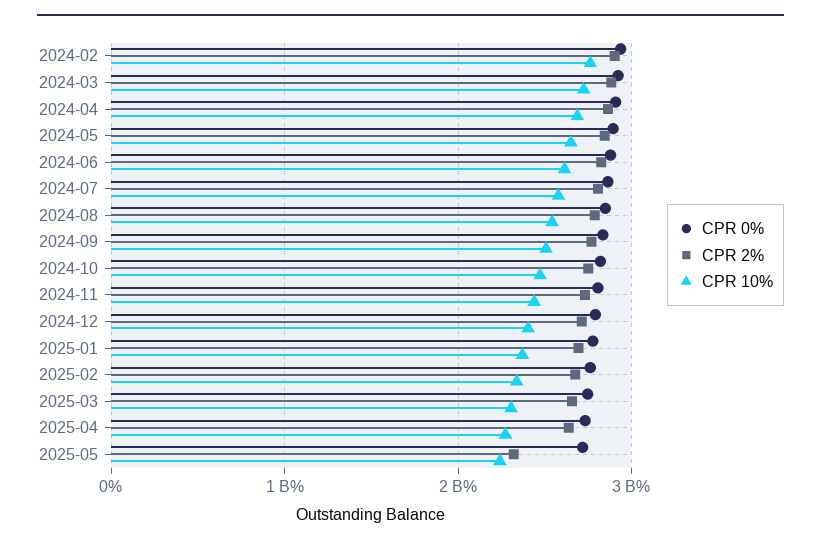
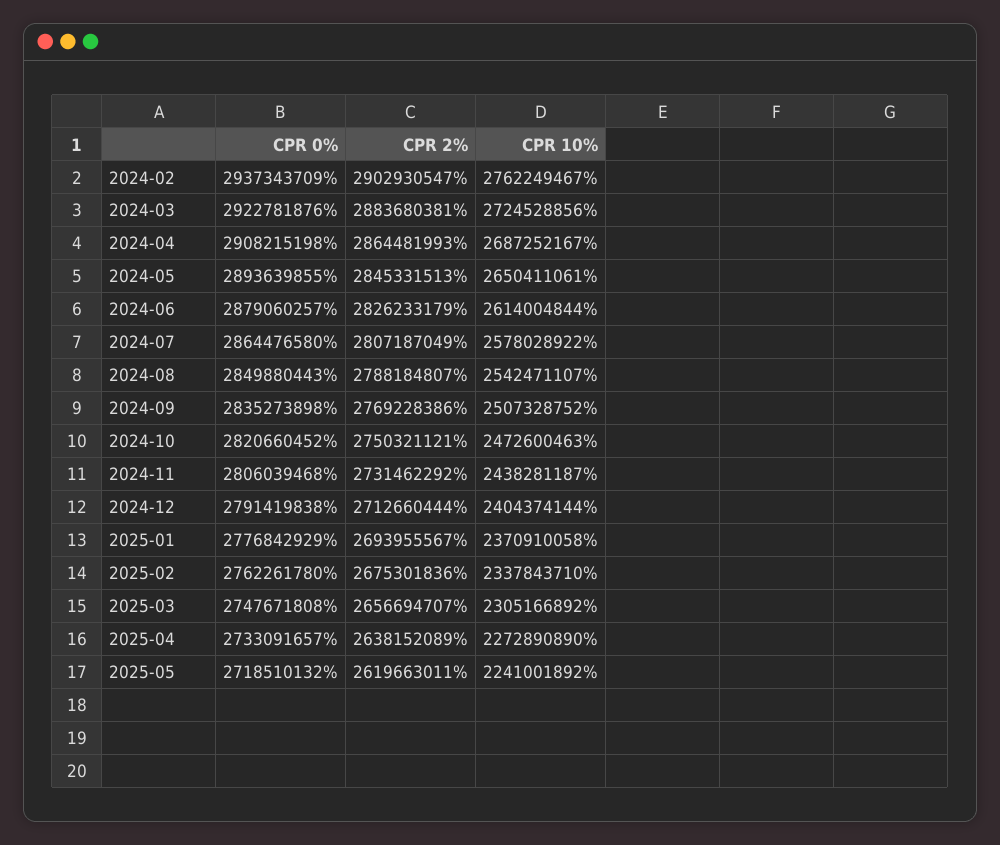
CPR 2%, 2025-05: 2300000000 -> 2619663011

